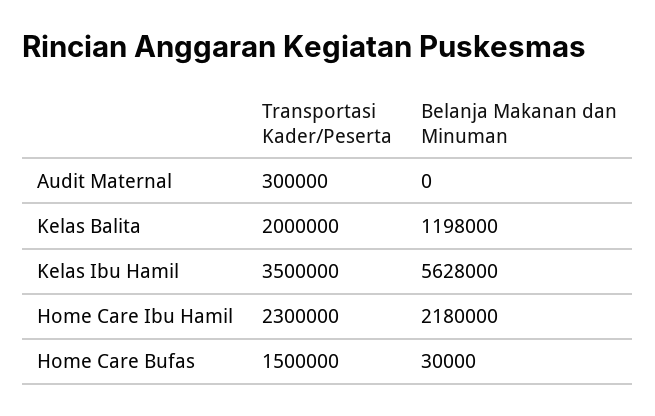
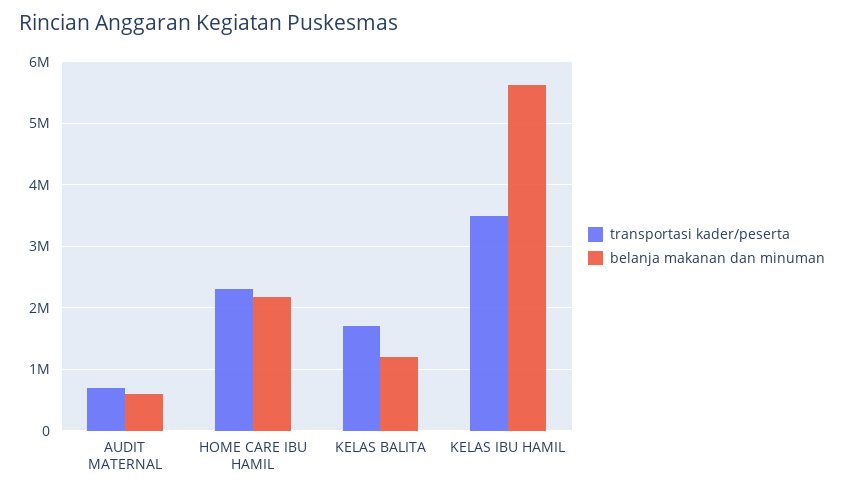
Transportasi Kader/Peserta, Audit Maternal: 300000 -> 700000
Belanja Makanan dan Minuman, Audit Maternal: 0 -> 600000
Transportasi Kader/Peserta, Kelas Balita: 2000000 -> 1700000
Transportasi Kader/Peserta, Home Care Bufas: 1500000 -> none
Belanja Makanan dan Minuman, Home Care Bufas: 30000 -> none

